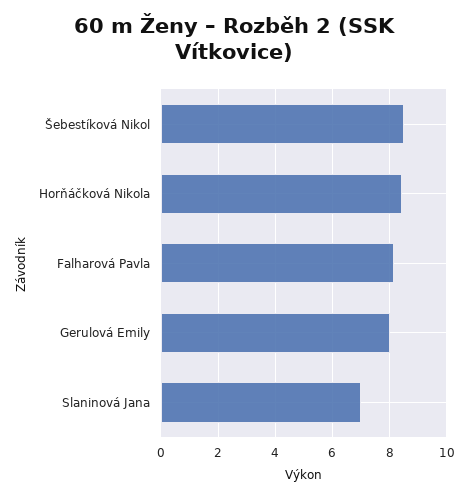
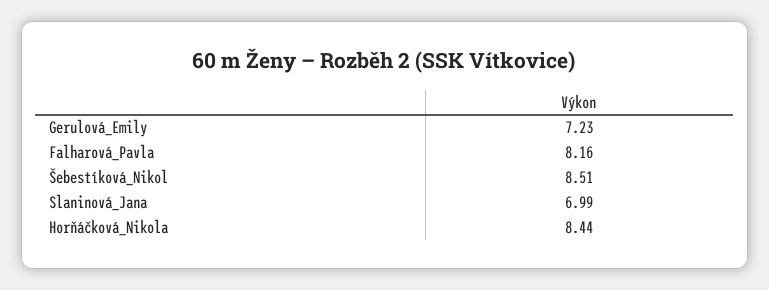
Gerulová Emily: 8 -> 7.23

